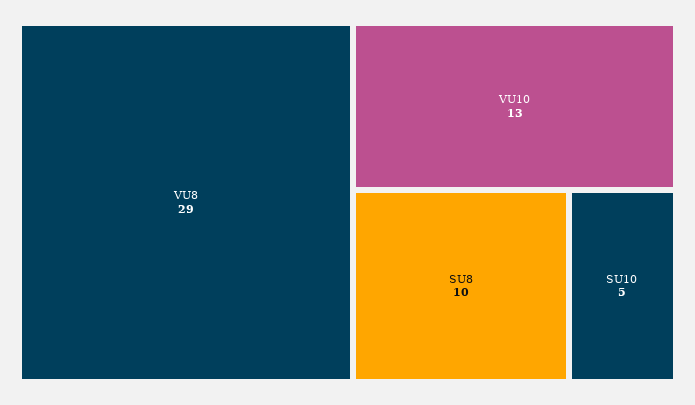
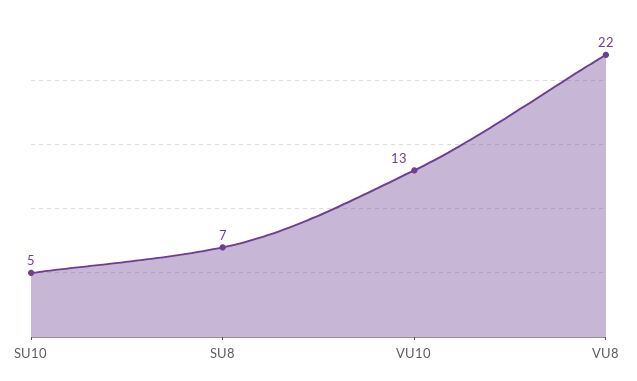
VU8: 29 -> 22
SU8: 10 -> 7

